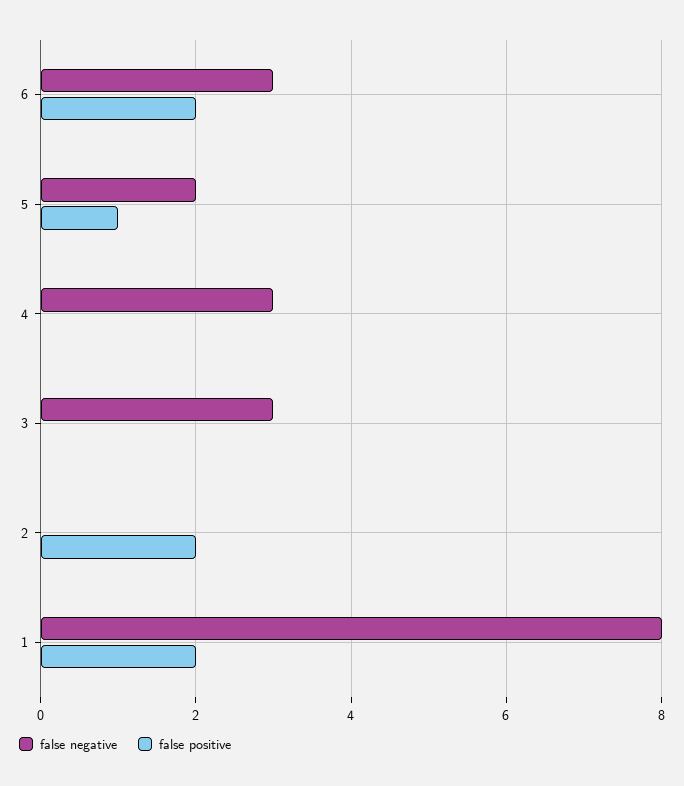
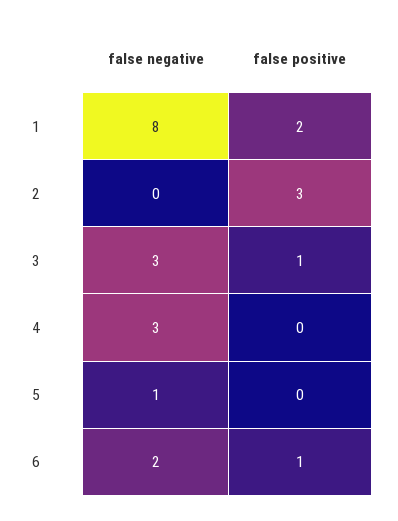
false negative, 6: 3 -> 2
false positive, 6: 2 -> 1
false negative, 5: 2 -> 1
false positive, 5: 1 -> 0
false positive, 3: 0 -> 1
false positive, 2: 2 -> 3

